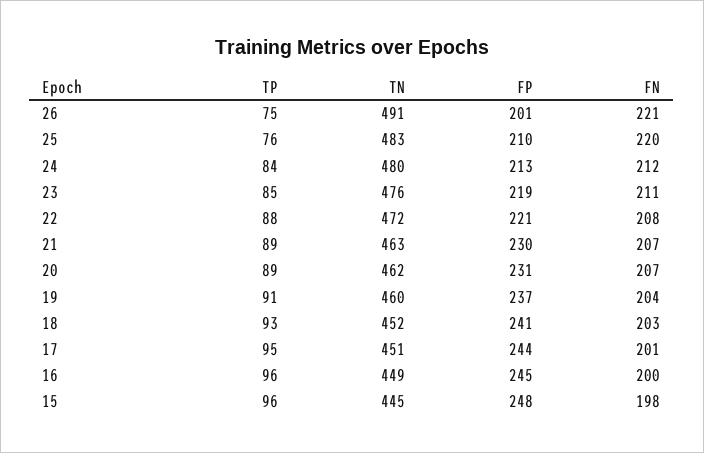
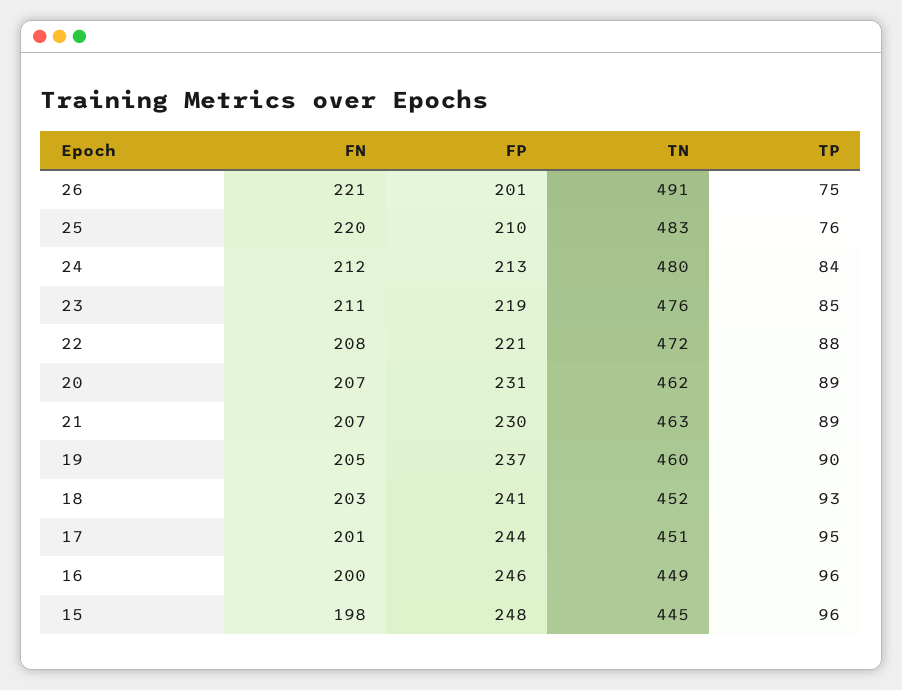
TP, 19: 91 -> 90
FN, 19: 204 -> 205
FP, 16: 245 -> 246

